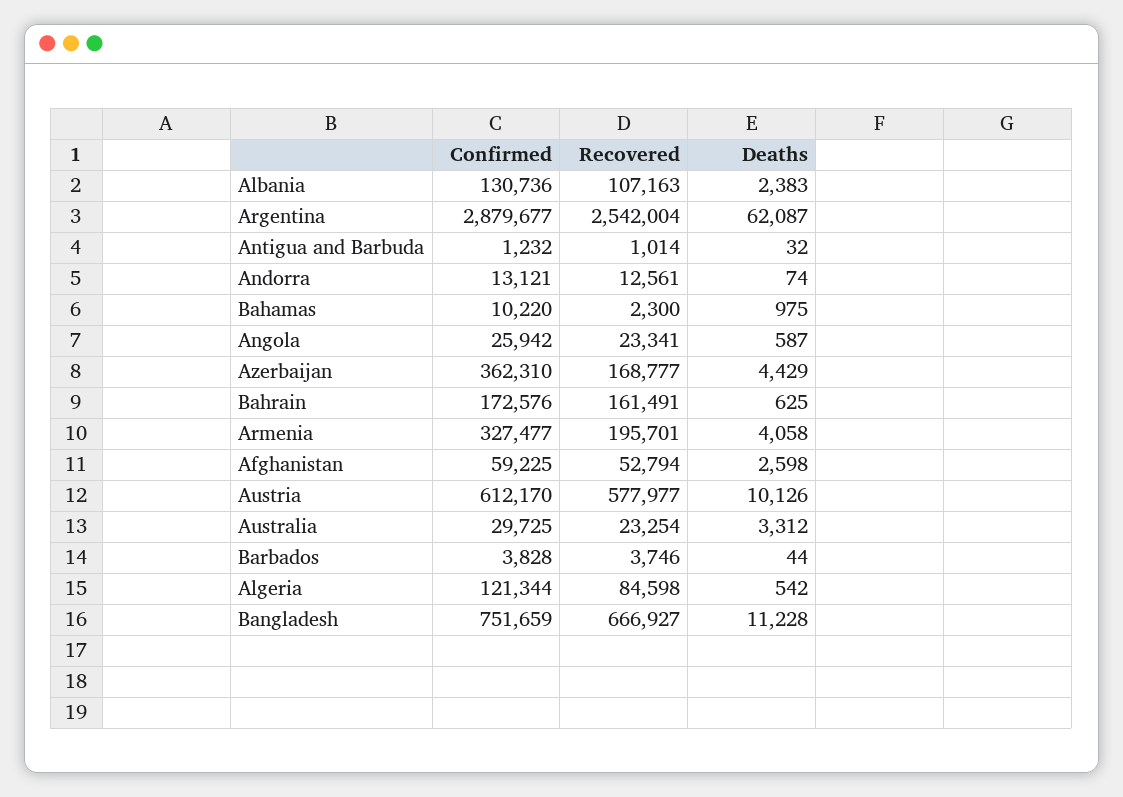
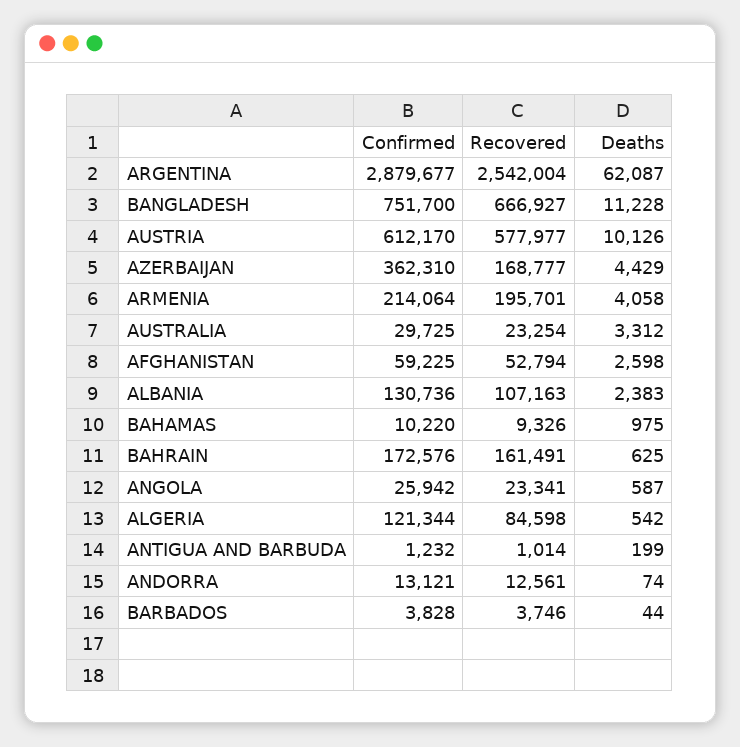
Deaths, Antigua and Barbuda: 32 -> 199
Recovered, Bahamas: 2300 -> 9326
Confirmed, Armenia: 327477 -> 214064
Confirmed, Bangladesh: 751659 -> 751700

